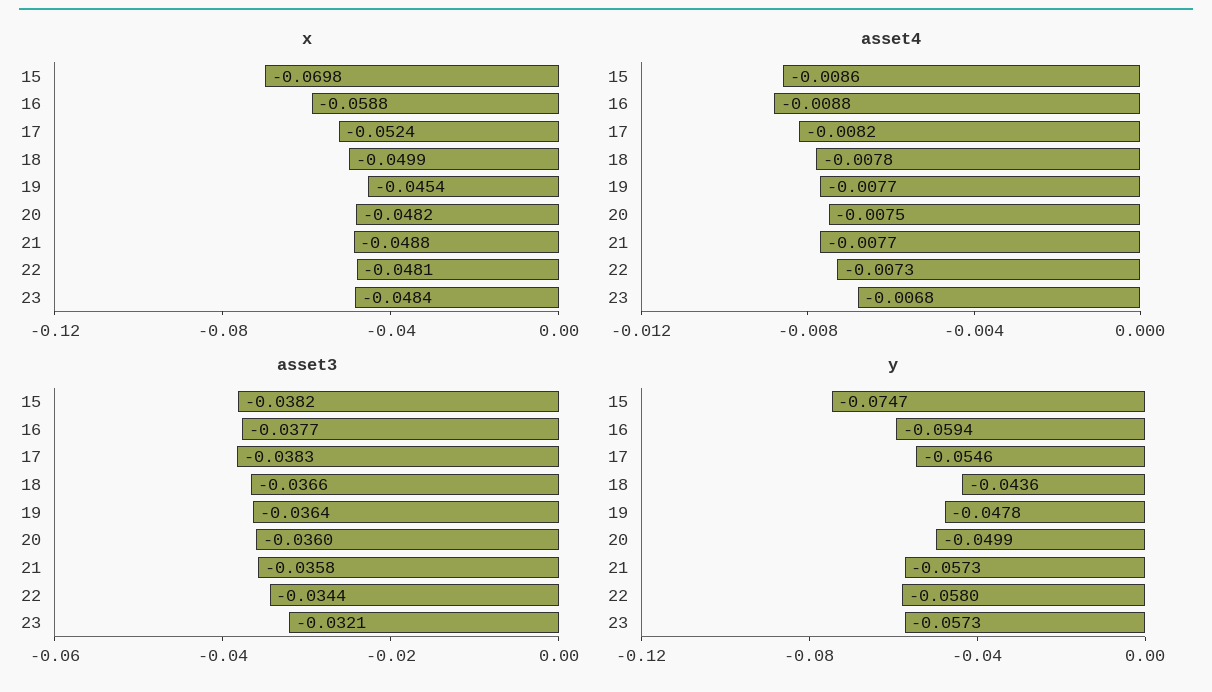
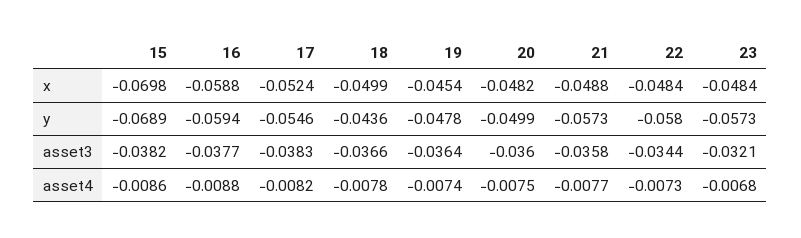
x, 22: -0.0481 -> -0.0484
asset4, 19: -0.0077 -> -0.0074
y, 15: -0.0747 -> -0.0689

